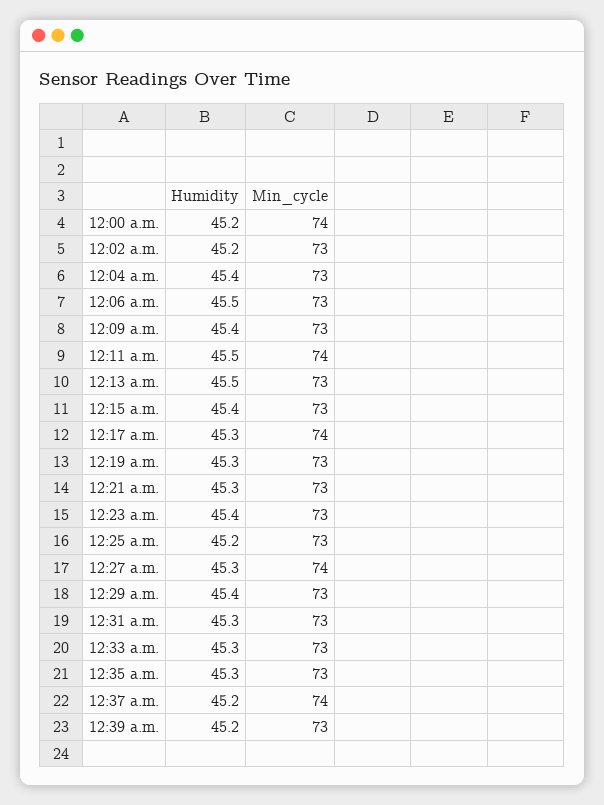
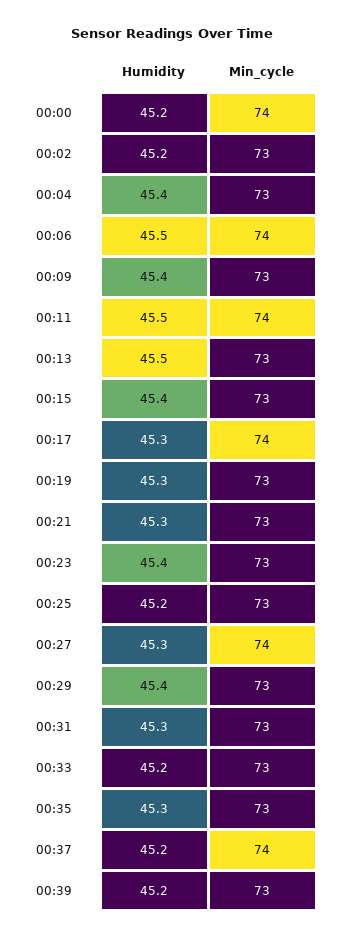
Min_cycle, 12:06 a.m.: 73 -> 74
Humidity, 12:33 a.m.: 45.3 -> 45.2

